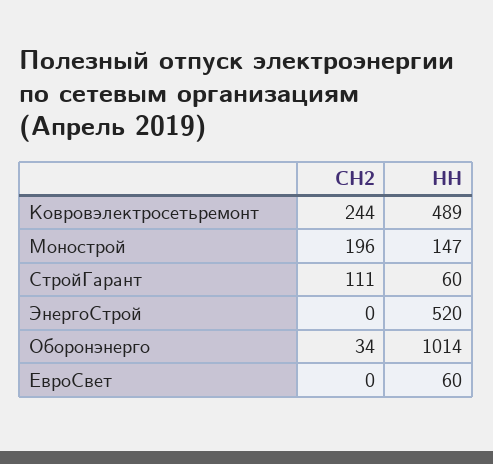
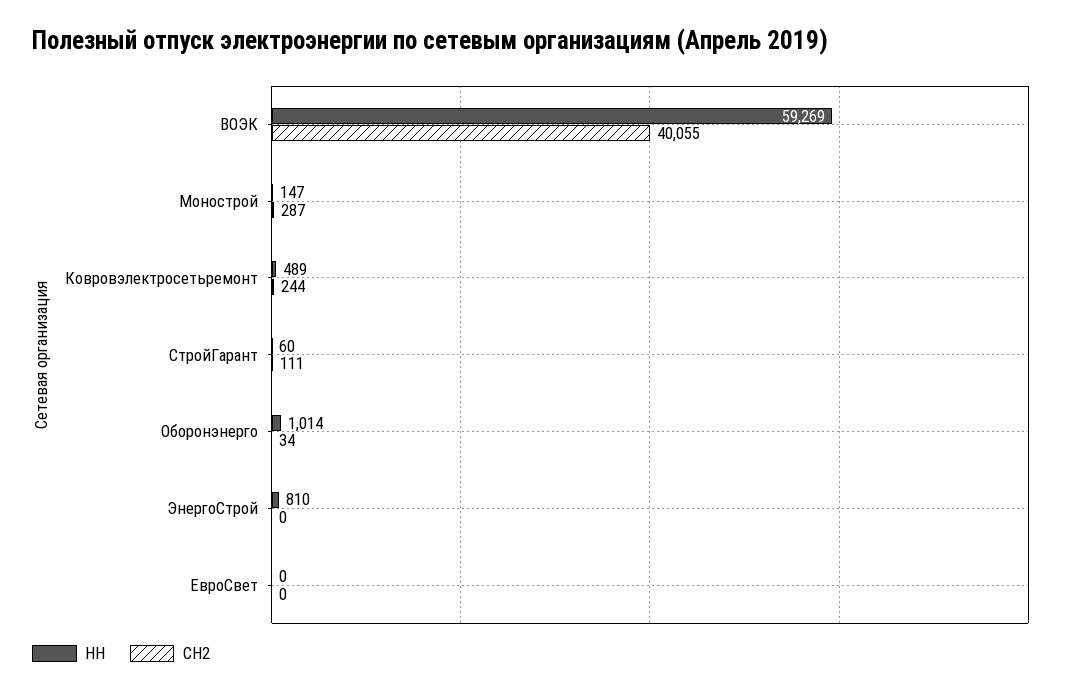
СН2, Монострой: 196 -> 287
НН, ЭнергоСтрой: 520 -> 810
НН, ЕвроСвет: 60 -> 0
НН, ВОЭК: none -> 59269
СН2, ВОЭК: none -> 40055

